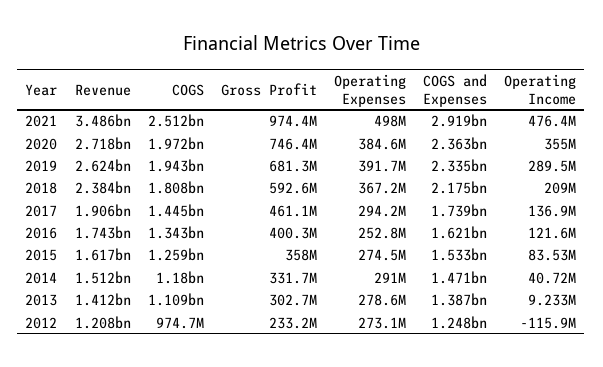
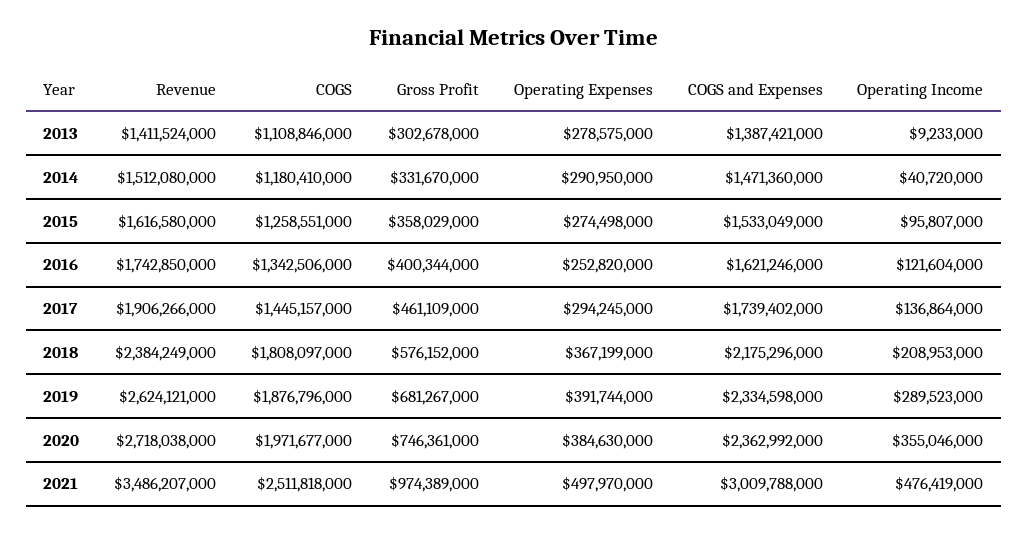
COGS and Expenses, 2021: 2919000000 -> 3009788000
COGS, 2019: 1943000000 -> 1876796000
Gross Profit, 2018: 592600000 -> 576152000
Operating Income, 2015: 83530000 -> 95807000
Revenue, 2012: 1208000000 -> none
COGS, 2012: 974700000 -> none
Gross Profit, 2012: 233200000 -> none
Operating Expenses, 2012: 273100000 -> none
COGS and Expenses, 2012: 1248000000 -> none
Operating Income, 2012: -115900000 -> none

